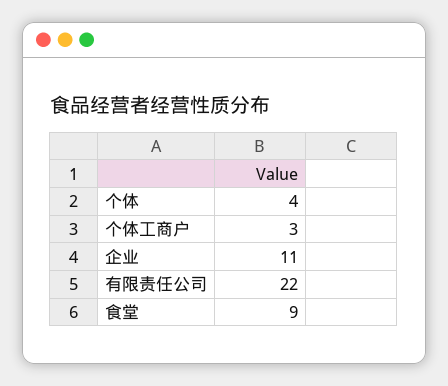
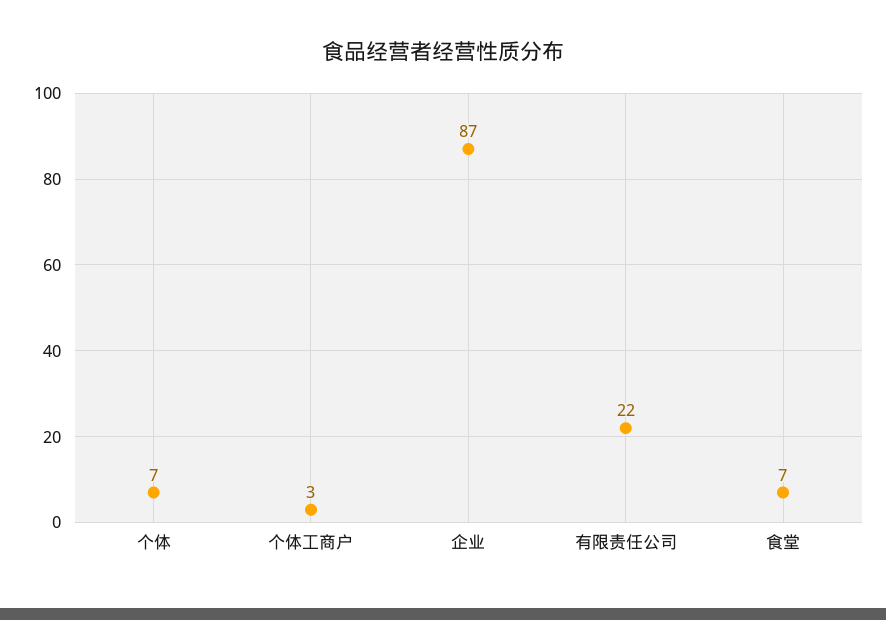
个体: 4 -> 7
企业: 11 -> 87
食堂: 9 -> 7

